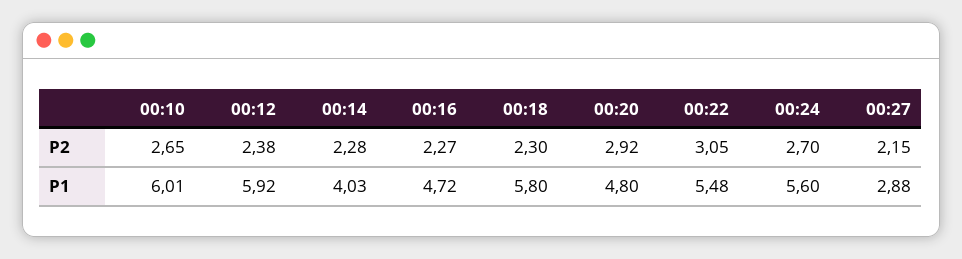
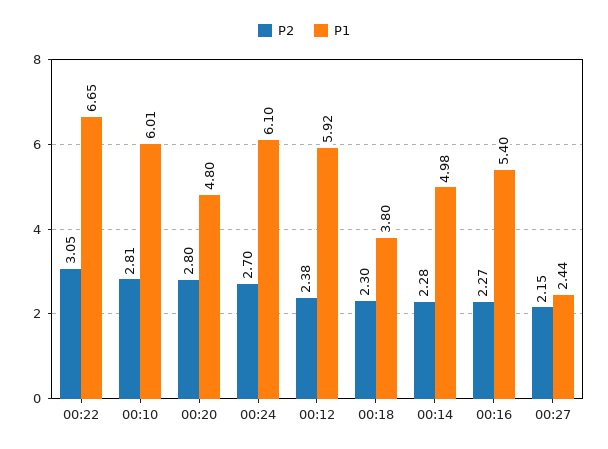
P2, 00:10: 2.65 -> 2.81
P2, 00:20: 2.92 -> 2.8
P1, 00:14: 4.03 -> 4.98
P1, 00:16: 4.72 -> 5.4
P1, 00:18: 5.8 -> 3.8
P1, 00:22: 5.48 -> 6.65
P1, 00:24: 5.6 -> 6.1
P1, 00:27: 2.88 -> 2.44

